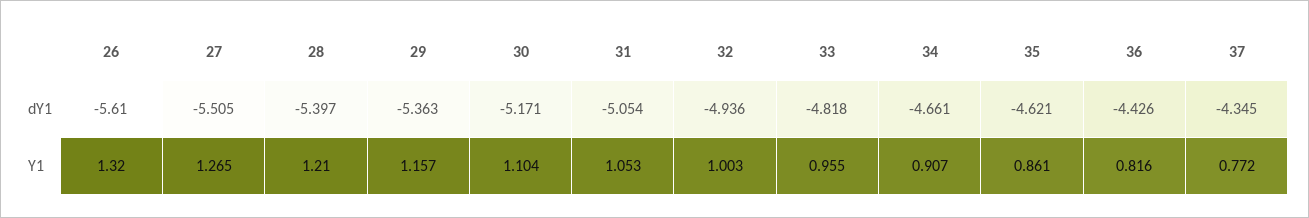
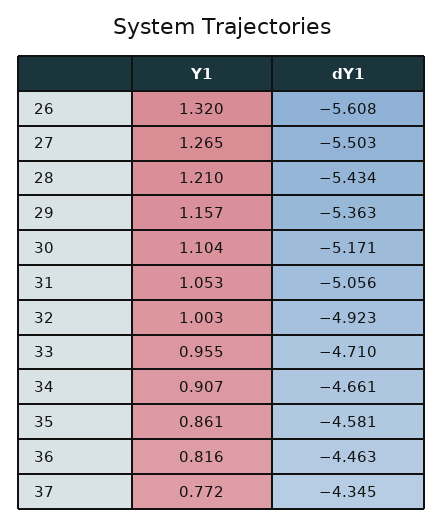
26, dY1: -5.61 -> -5.608
27, dY1: -5.505 -> -5.503
28, dY1: -5.397 -> -5.434
31, dY1: -5.054 -> -5.056
32, dY1: -4.936 -> -4.923
33, dY1: -4.818 -> -4.71
35, dY1: -4.621 -> -4.581
36, dY1: -4.426 -> -4.463

